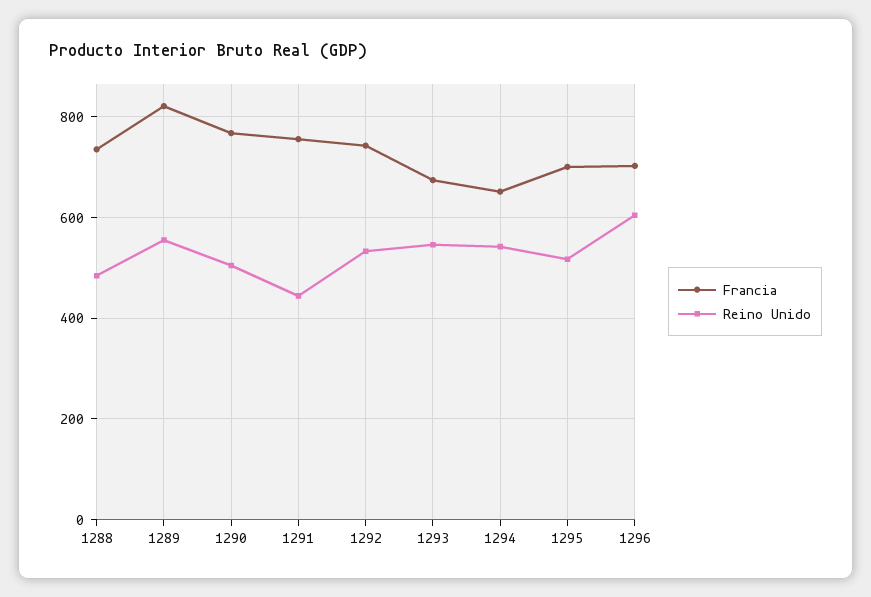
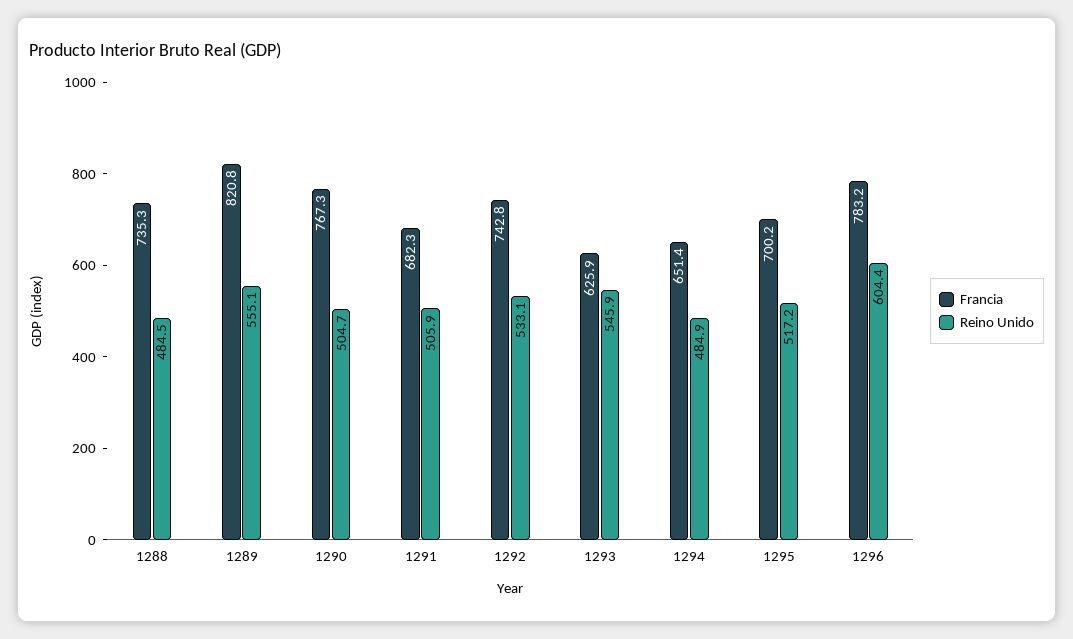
Francia, 1291: 760 -> 682.3
Reino Unido, 1291: 440 -> 505.9
Francia, 1293: 680 -> 625.9
Reino Unido, 1294: 540 -> 484.9
Francia, 1296: 700 -> 783.2

